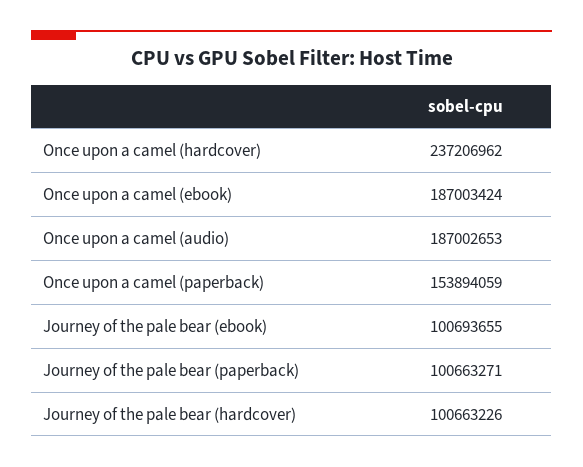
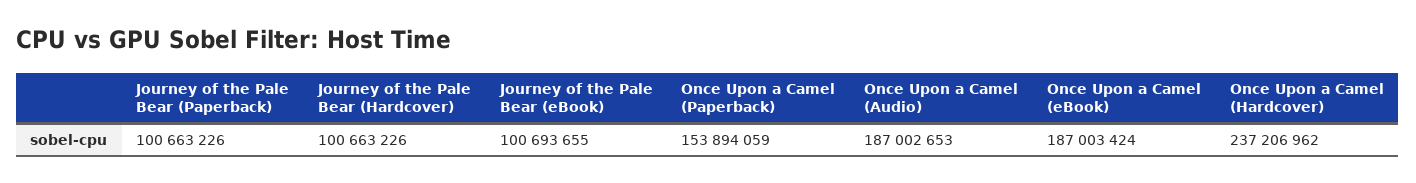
Journey of the pale bear (paperback): 100663271 -> 100663226

